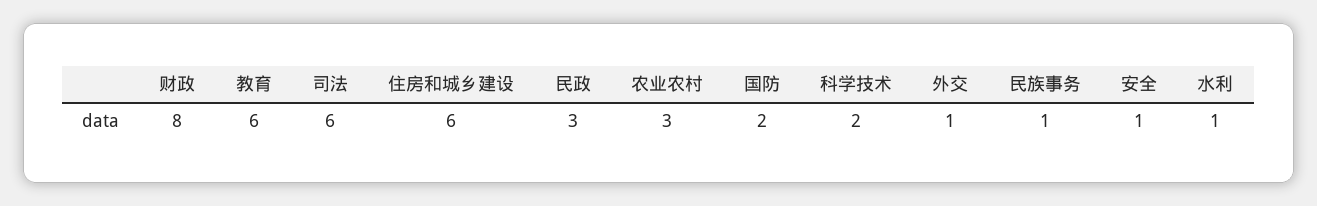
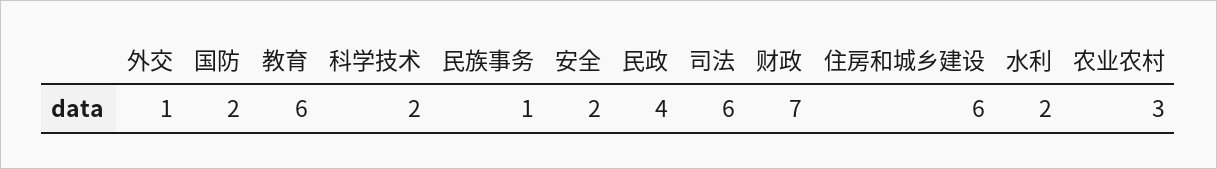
财政: 8 -> 7
民政: 3 -> 4
安全: 1 -> 2
水利: 1 -> 2

